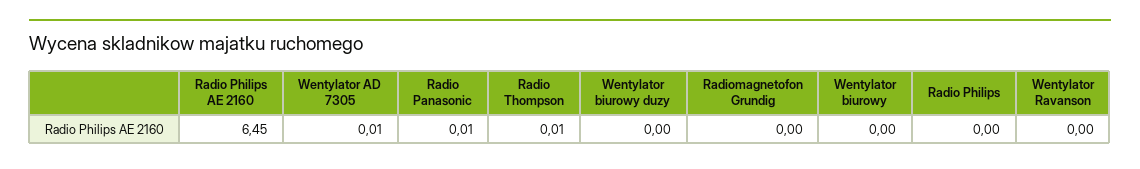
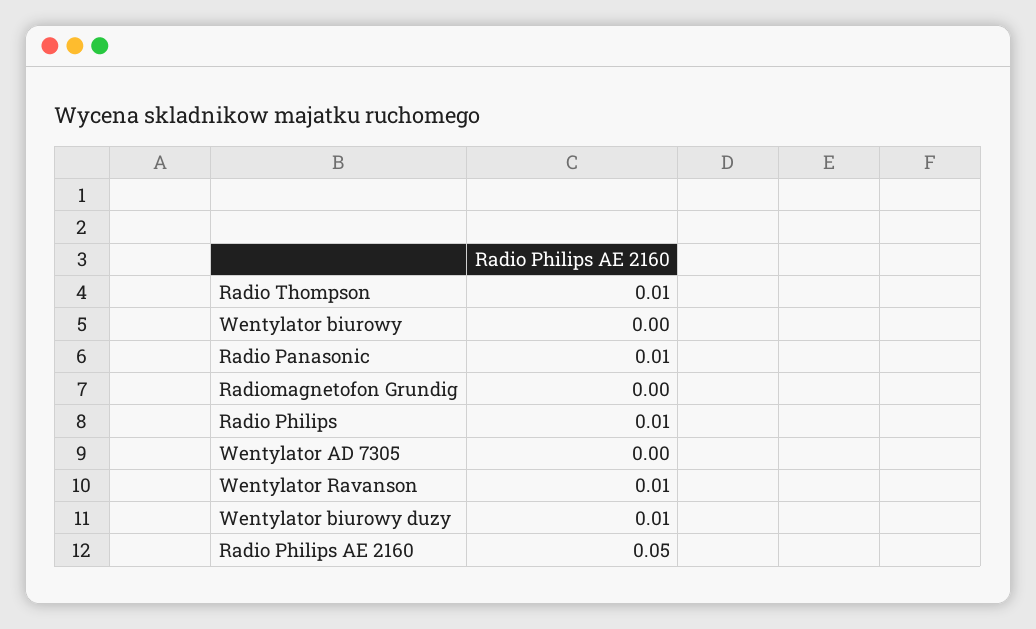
Radio Philips AE 2160: 6.45 -> 0.05
Wentylator AD 7305: 0.01 -> 0
Wentylator biurowy duzy: 0 -> 0.01
Radio Philips: 0 -> 0.01
Wentylator Ravanson: 0 -> 0.01

